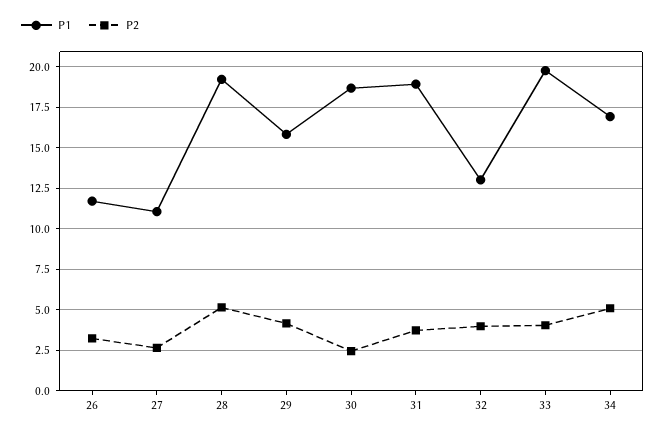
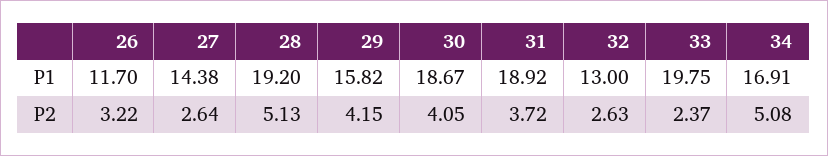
P1, 27: 11 -> 14.38
P2, 30: 2.5 -> 4.05
P2, 32: 4 -> 2.63
P2, 33: 4 -> 2.37

